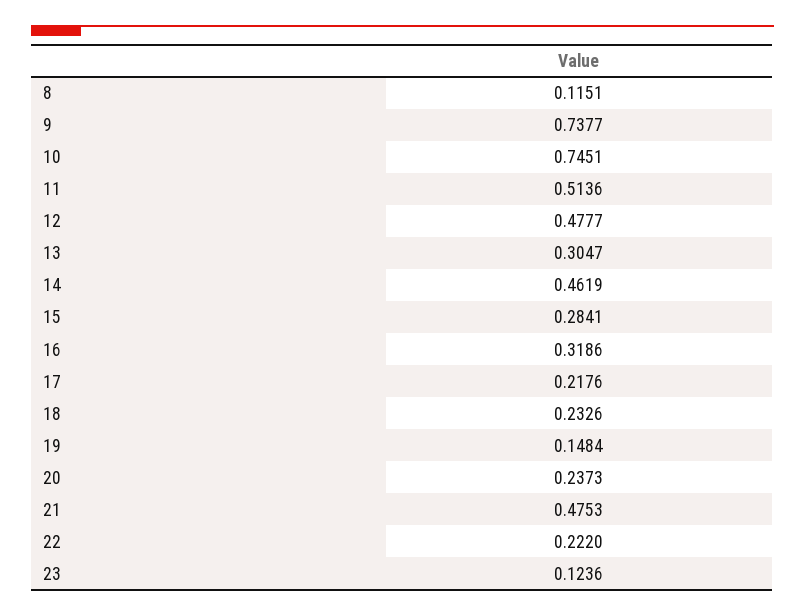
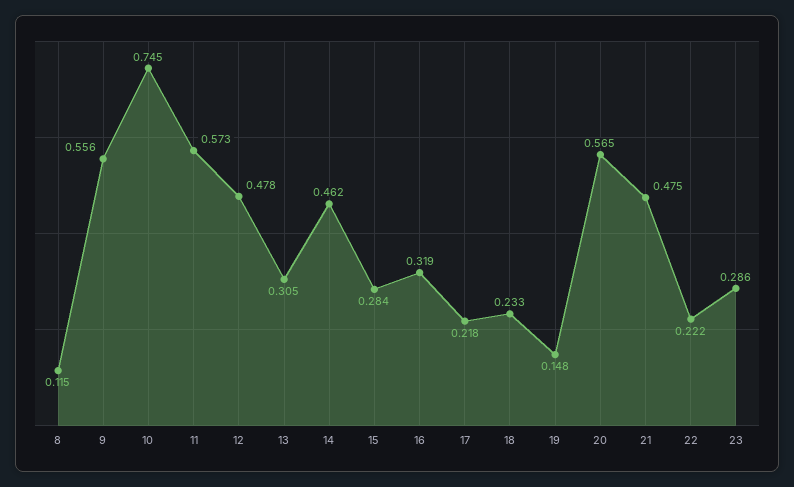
9: 0.7377 -> 0.556
11: 0.5136 -> 0.573
20: 0.2373 -> 0.565
23: 0.1236 -> 0.286

